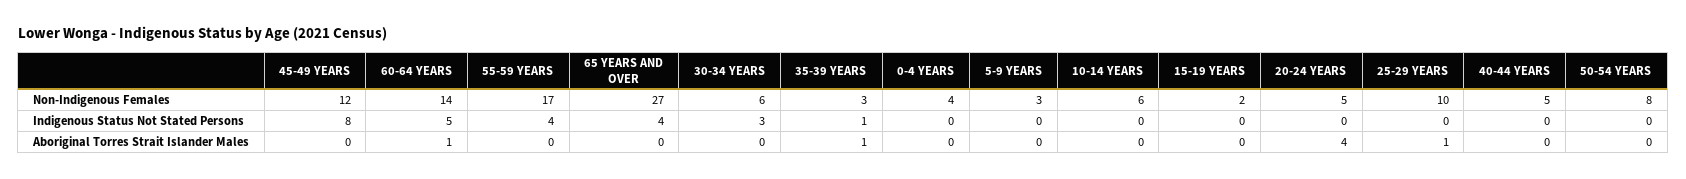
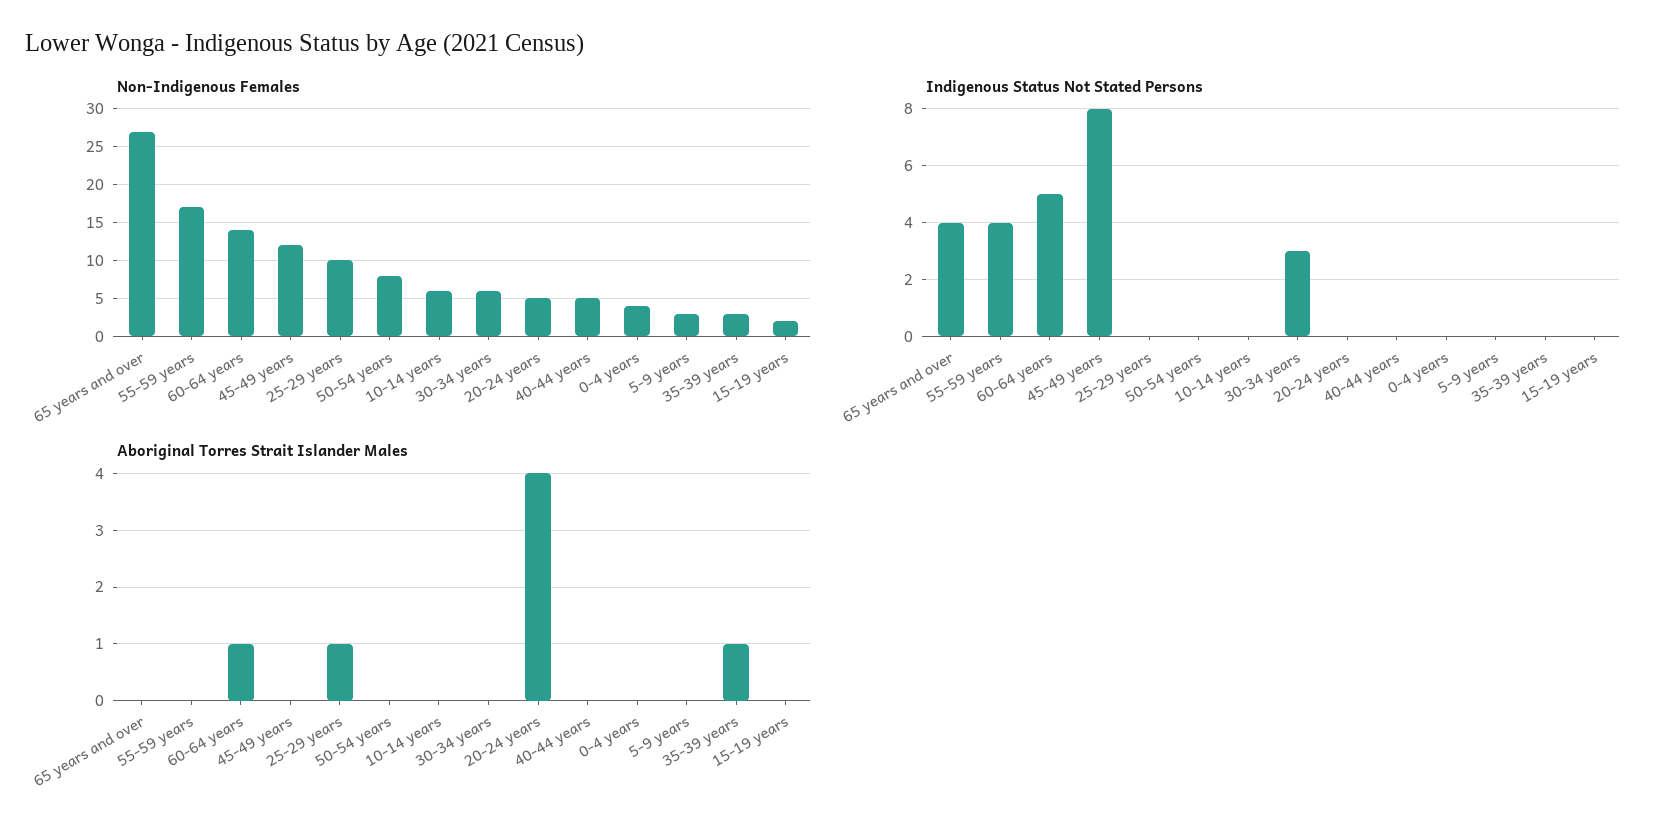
Indigenous Status Not Stated Persons, 35-39 YEARS: 1 -> 0

